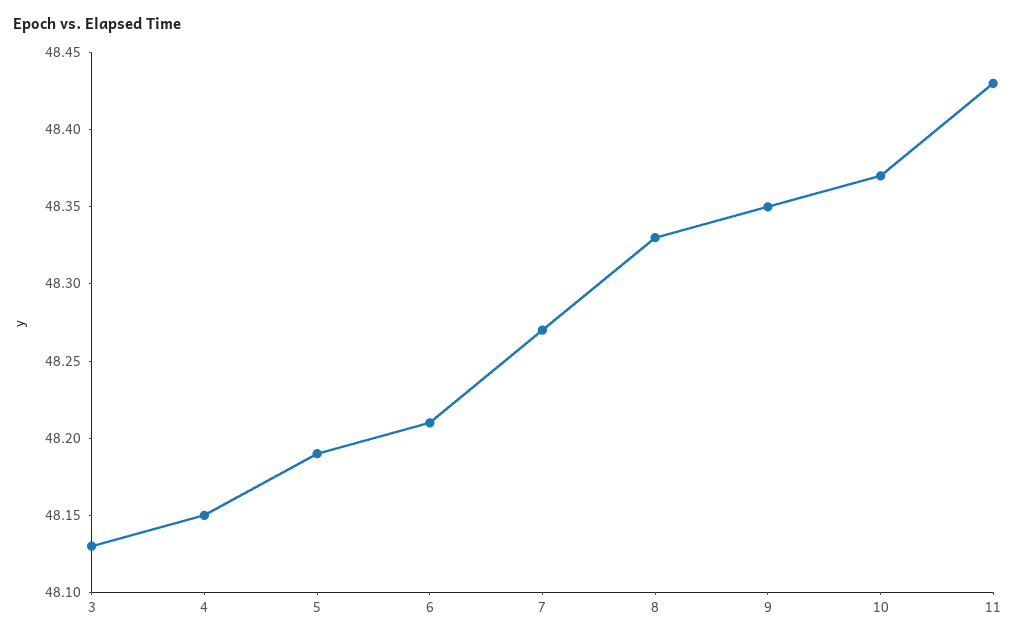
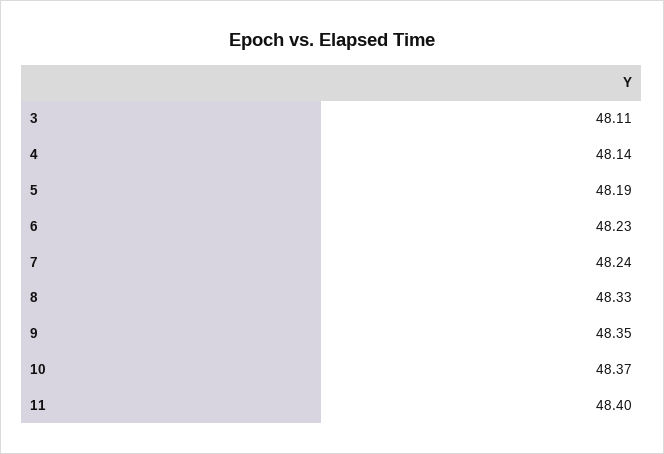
3: 48.13 -> 48.11
4: 48.15 -> 48.14
6: 48.21 -> 48.23
7: 48.27 -> 48.24
11: 48.43 -> 48.4

